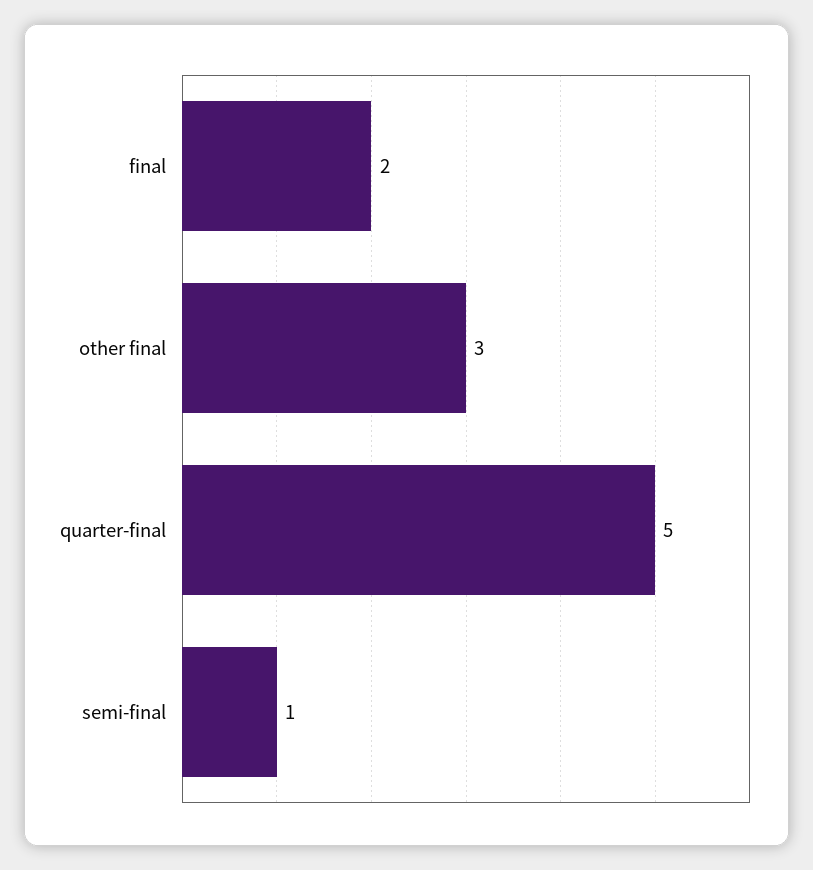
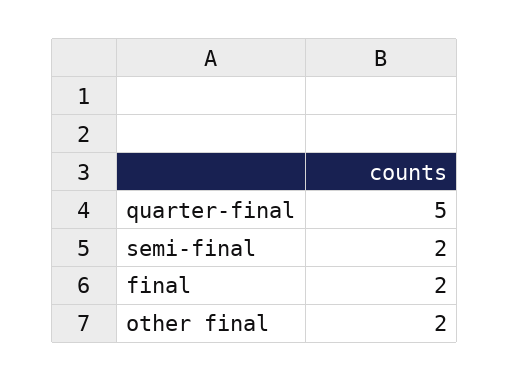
other final: 3 -> 2
semi-final: 1 -> 2

